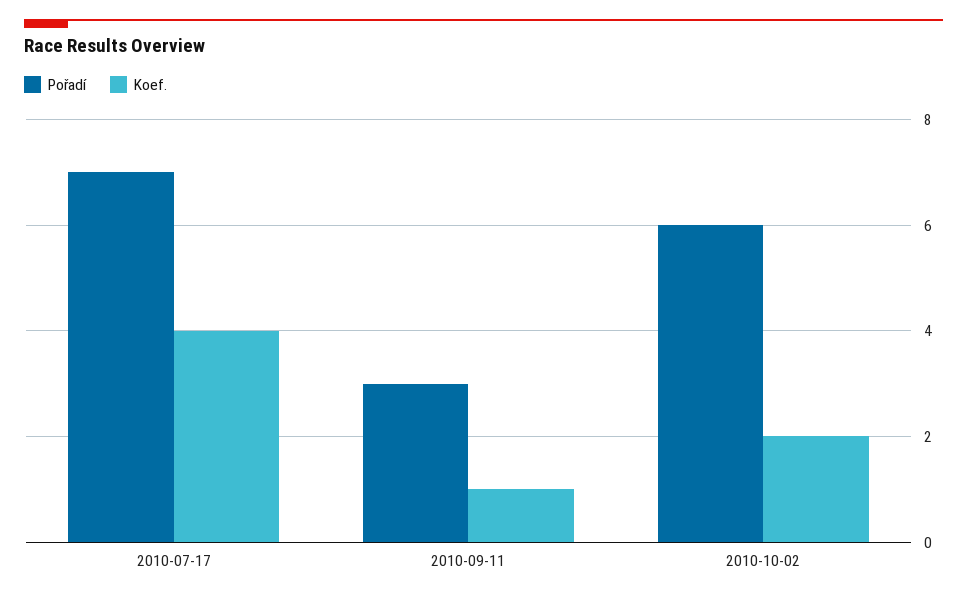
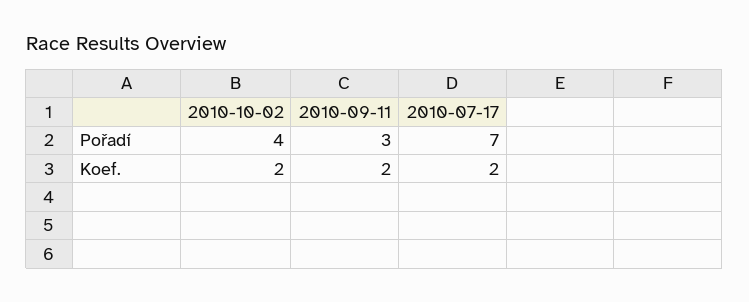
Koef., 2010-07-17: 4 -> 2
Koef., 2010-09-11: 1 -> 2
Pořadí, 2010-10-02: 6 -> 4

